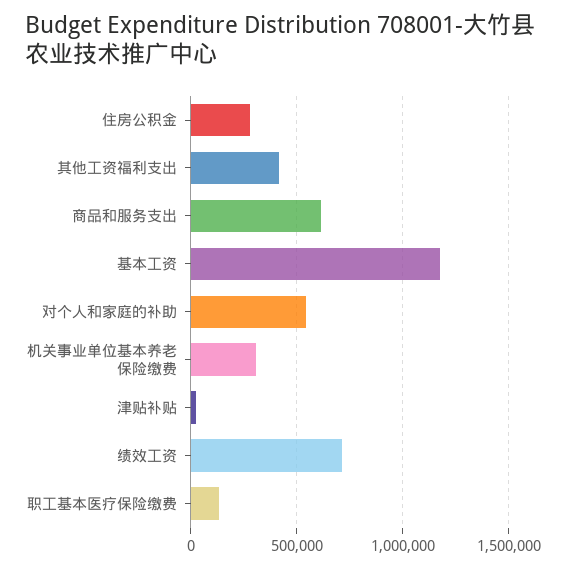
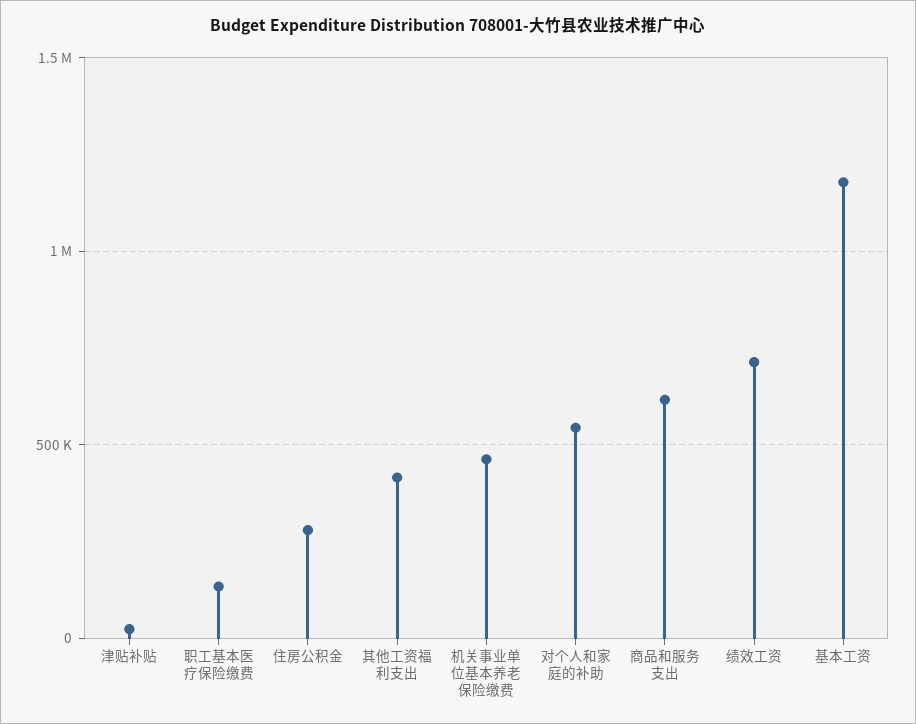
机关事业单位基本养老保险缴费: 300000 -> 450000

